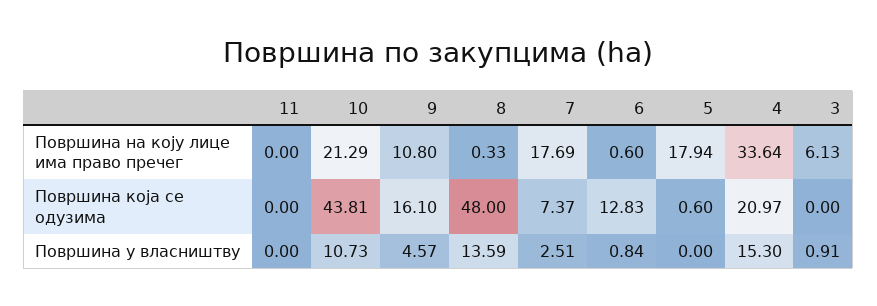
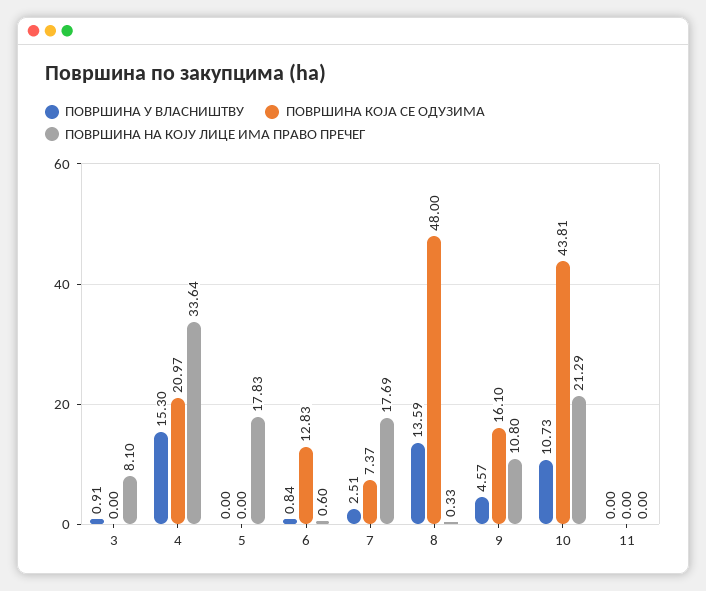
Површина на коју лице има право пречег, 5: 17.94 -> 17.83
Површина на коју лице има право пречег, 3: 6.13 -> 8.1
Површина која се одузима, 5: 0.6 -> 0

